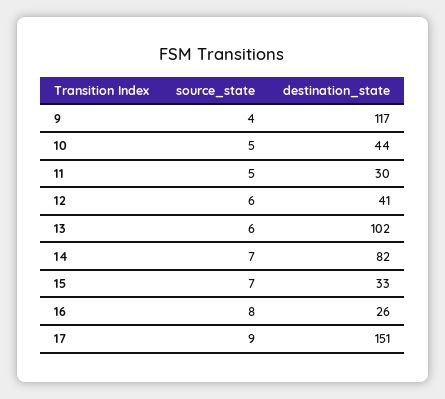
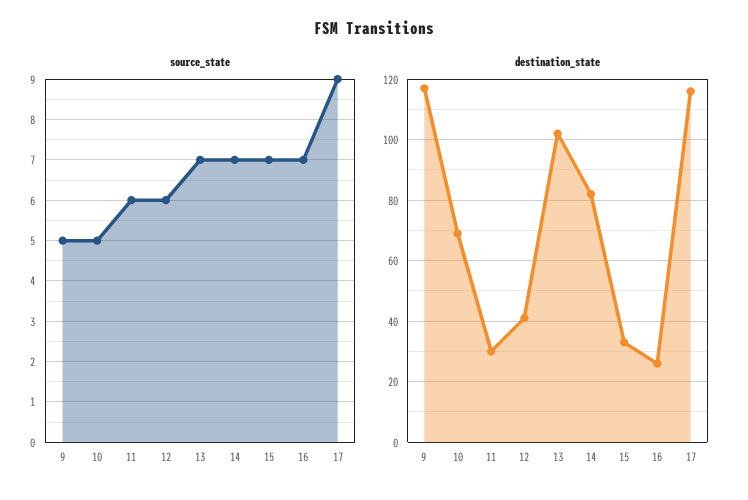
source_state, 9: 4 -> 5
destination_state, 10: 44 -> 70
source_state, 11: 5 -> 6
source_state, 13: 6 -> 7
source_state, 16: 8 -> 7
destination_state, 17: 151 -> 115

